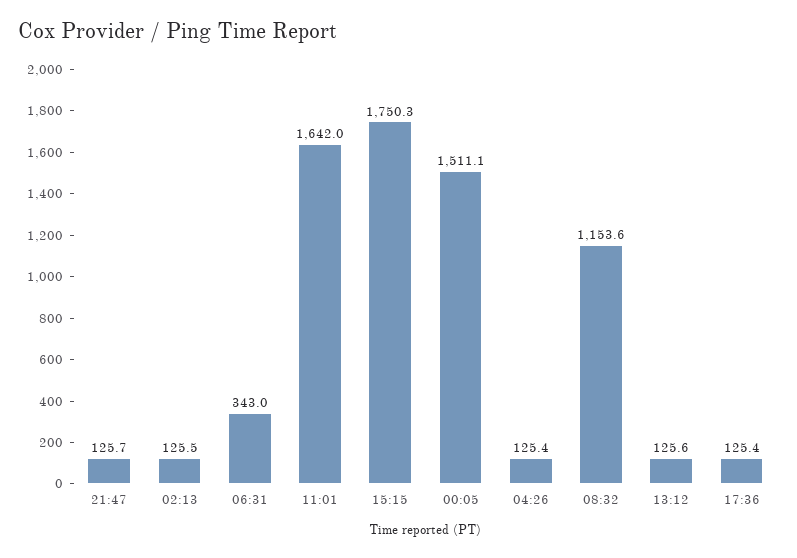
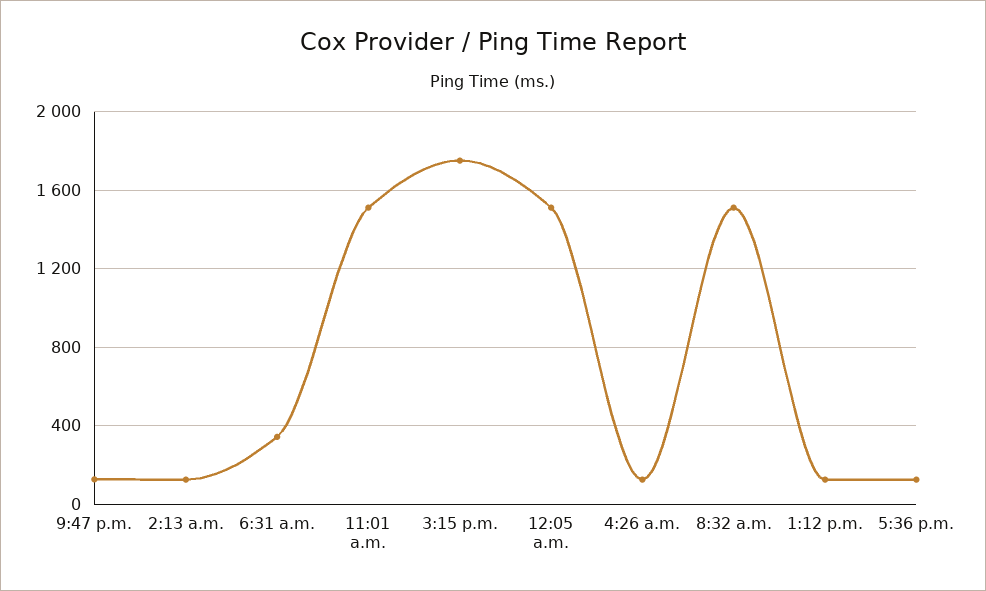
11:01: 1642 -> 1500
08:32: 1153.6 -> 1500

